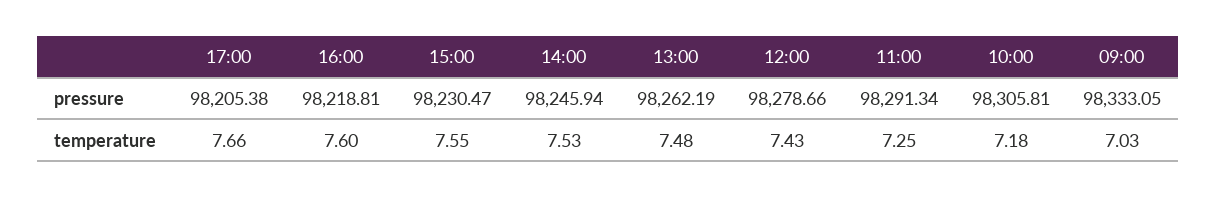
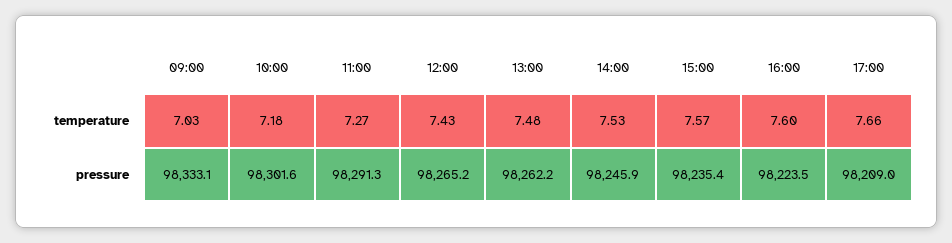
17:00, pressure: 98205.38 -> 98209
16:00, pressure: 98218.81 -> 98223.5
15:00, pressure: 98230.47 -> 98235.4
12:00, pressure: 98278.66 -> 98265.2
10:00, pressure: 98305.81 -> 98301.6
15:00, temperature: 7.55 -> 7.57
11:00, temperature: 7.25 -> 7.27

